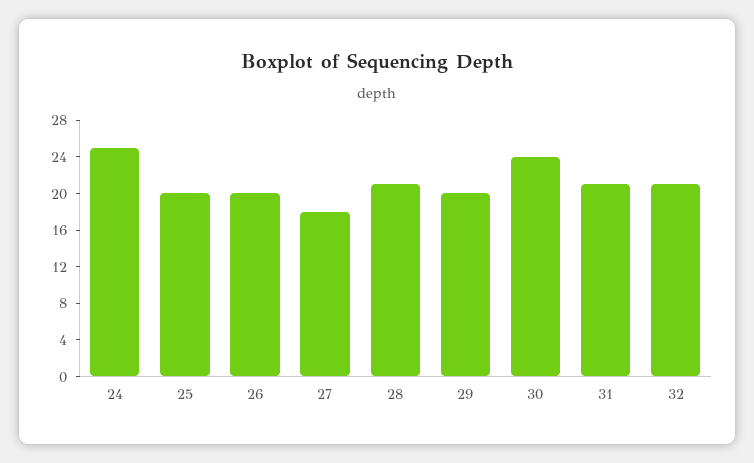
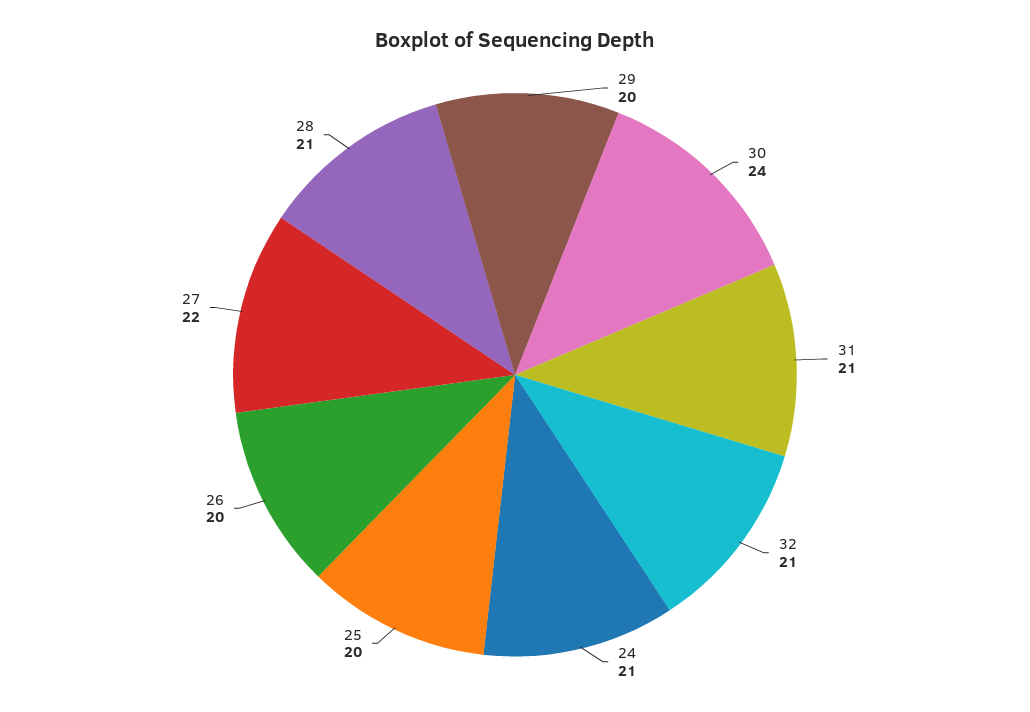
24: 25 -> 21
27: 18 -> 22

